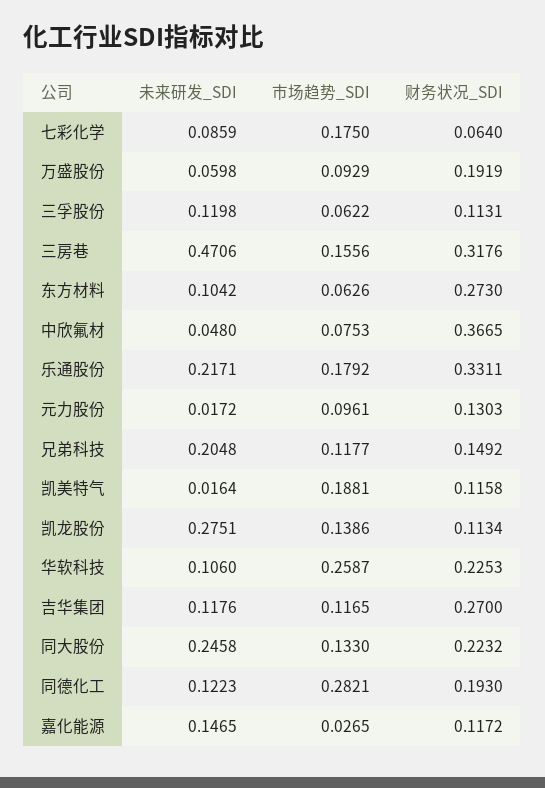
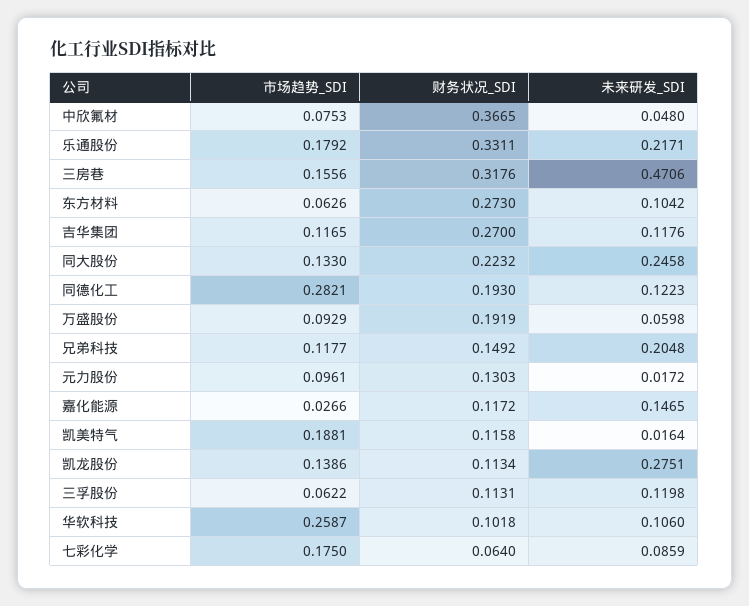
财务状况_SDI, 华软科技: 0.2253 -> 0.1018
市场趋势_SDI, 嘉化能源: 0.0265 -> 0.0266

